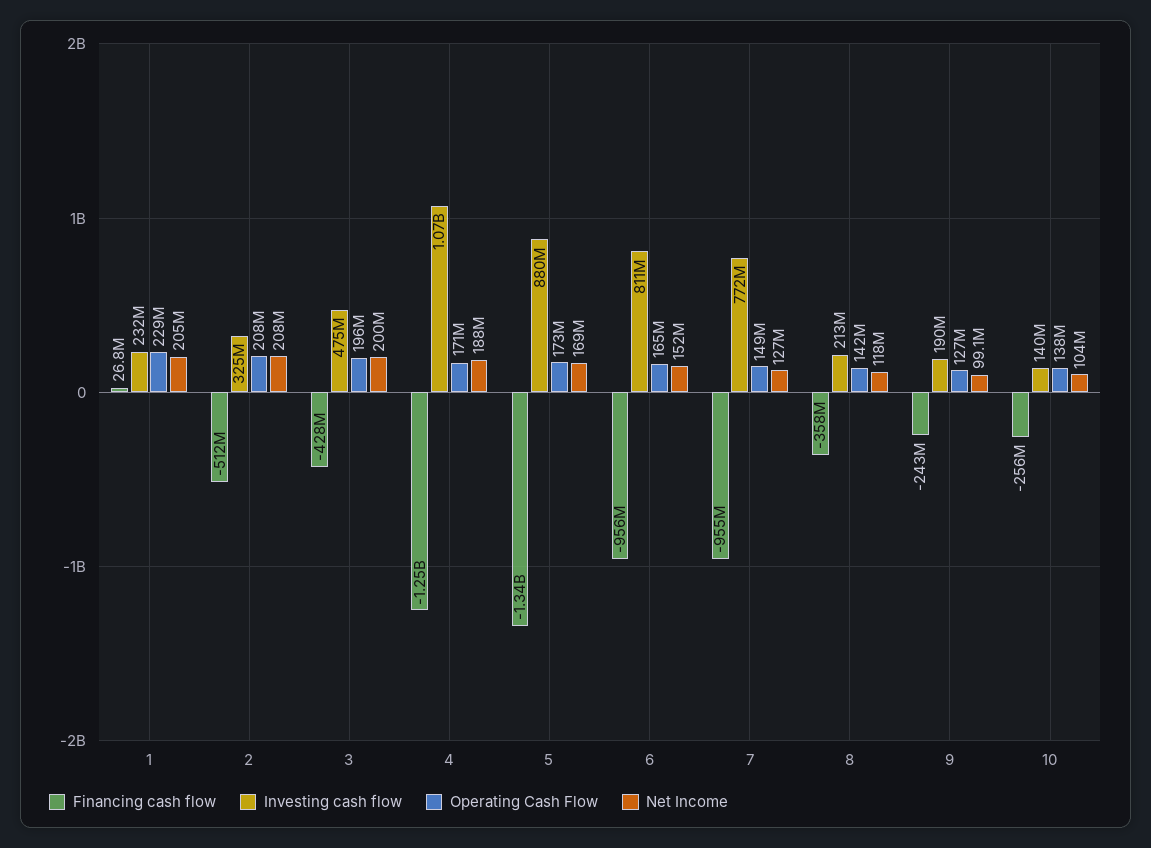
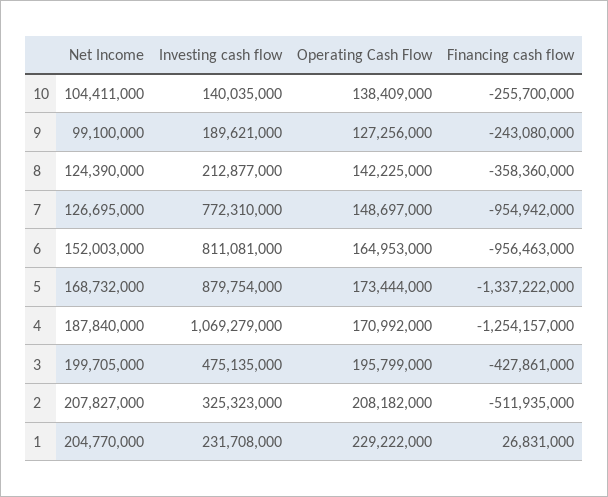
Net Income, 8: 118000000 -> 124390000

